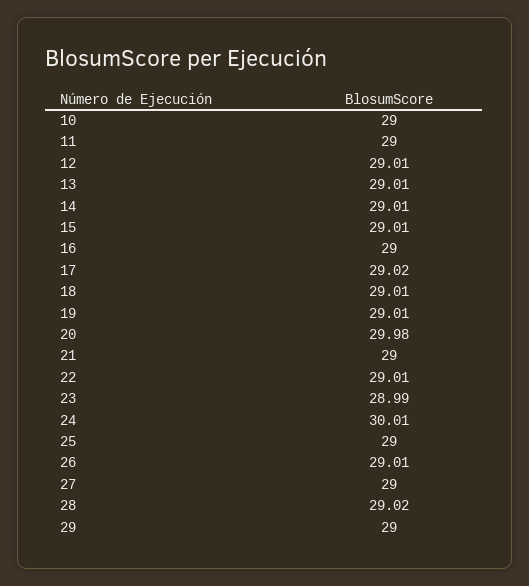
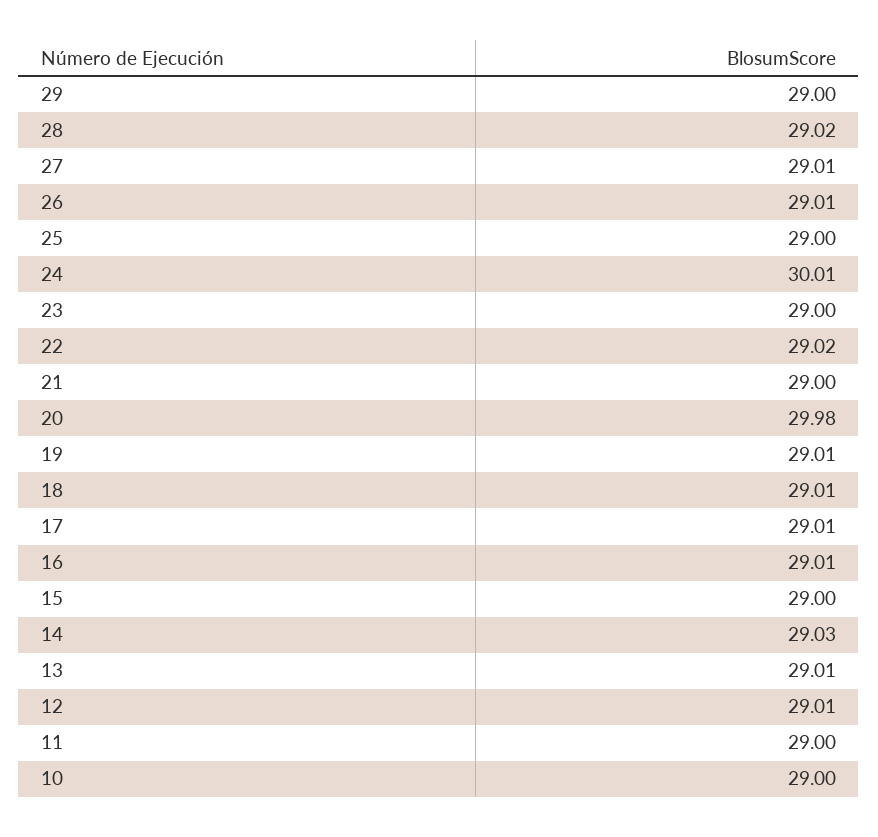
14: 29.01 -> 29.03
15: 29.01 -> 29
16: 29 -> 29.01
17: 29.02 -> 29.01
22: 29.01 -> 29.02
23: 28.99 -> 29
27: 29 -> 29.01

